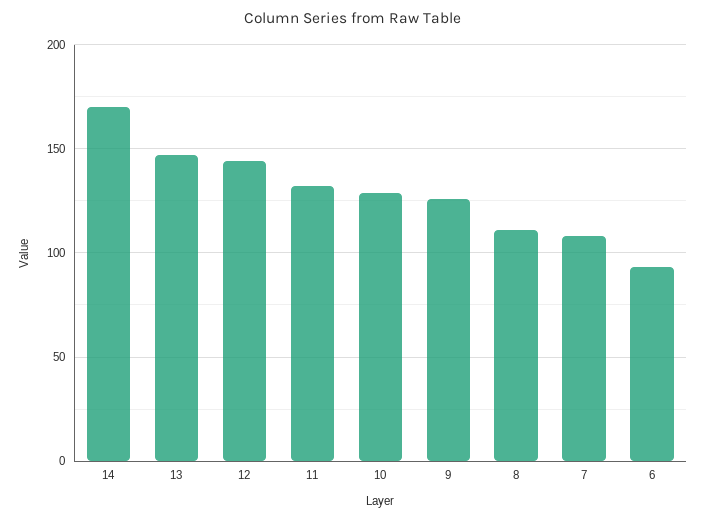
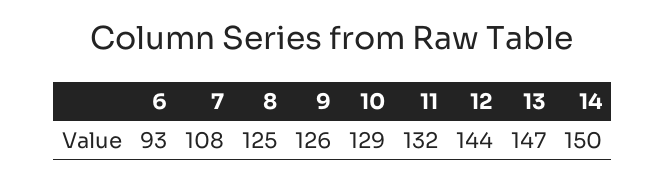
14: 170 -> 150
8: 110 -> 125

